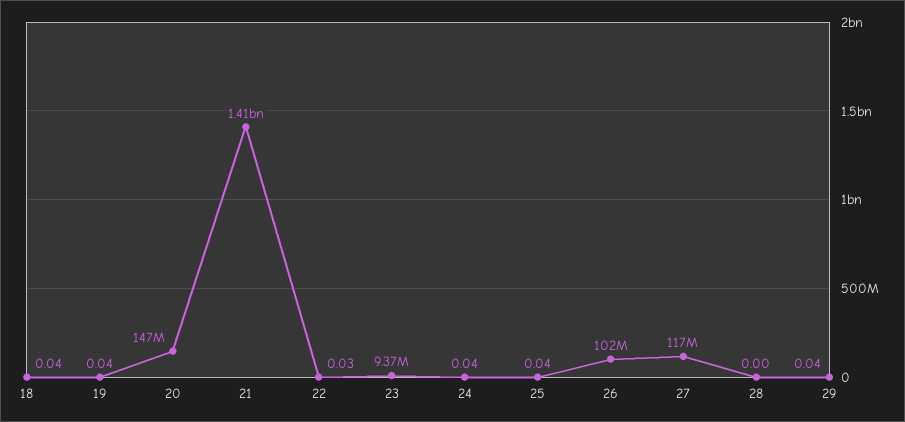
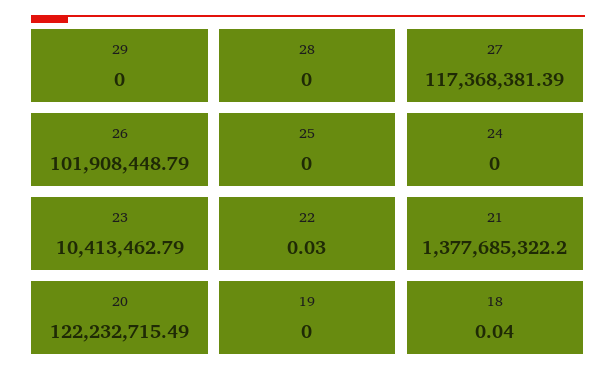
19: 0.04 -> 0
20: 147000000 -> 122232715.49
21: 1410000000 -> 1377685322.2
23: 9370000 -> 10413462.79
24: 0.04 -> 0
25: 0.04 -> 0
29: 0.04 -> 0

